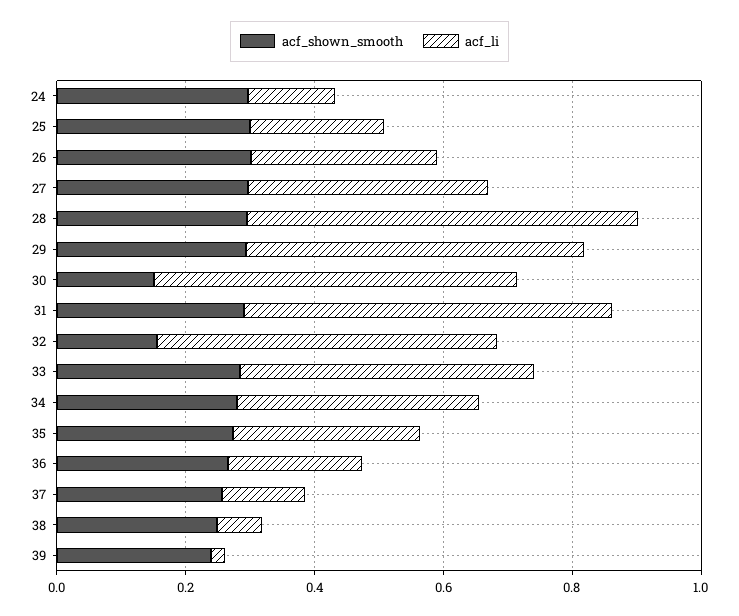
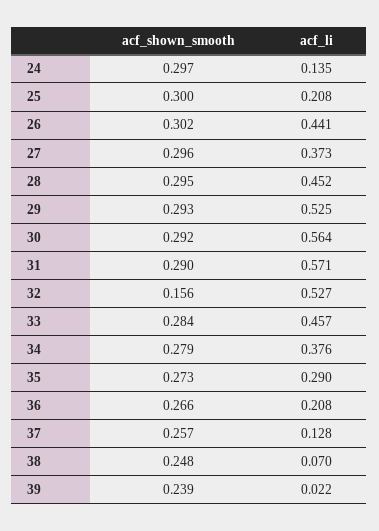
acf_li, 26: 0.3 -> 0.441
acf_li, 28: 0.6 -> 0.452
acf_shown_smooth, 30: 0.15 -> 0.292

